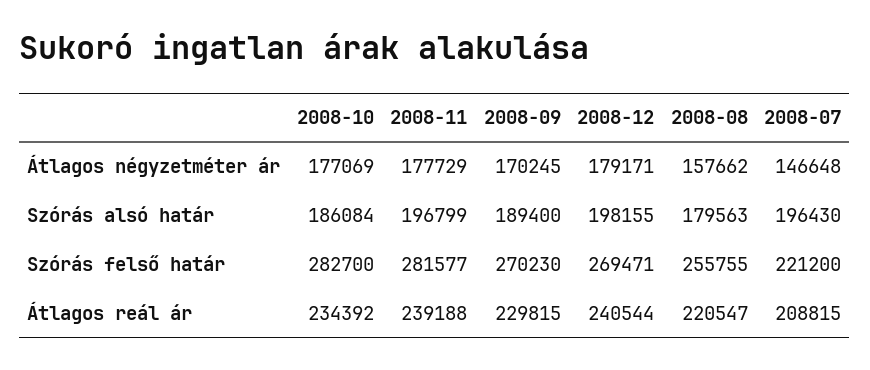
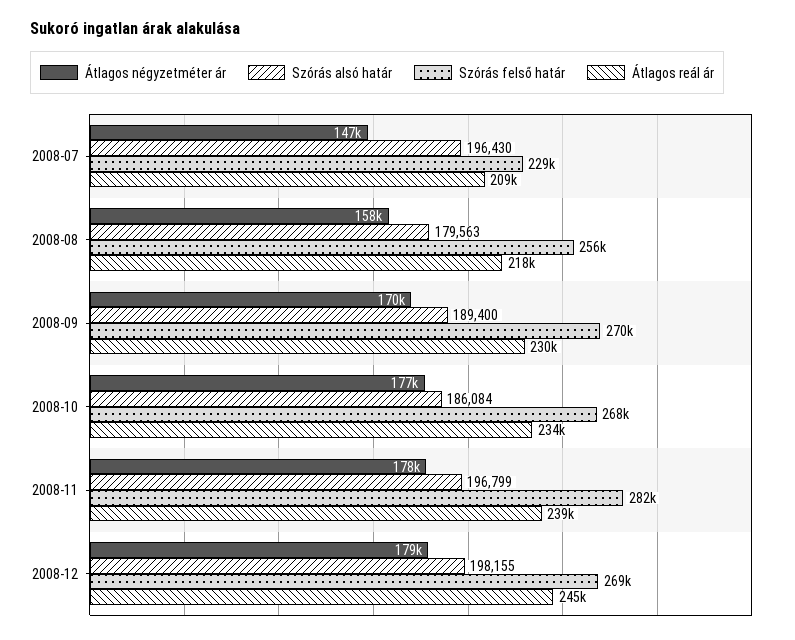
Szórás felső határ, 2008-10: 282700 -> 268000
Szórás felső határ, 2008-07: 221200 -> 229000
Átlagos reál ár, 2008-12: 240544 -> 245000
Átlagos reál ár, 2008-08: 220547 -> 218000

